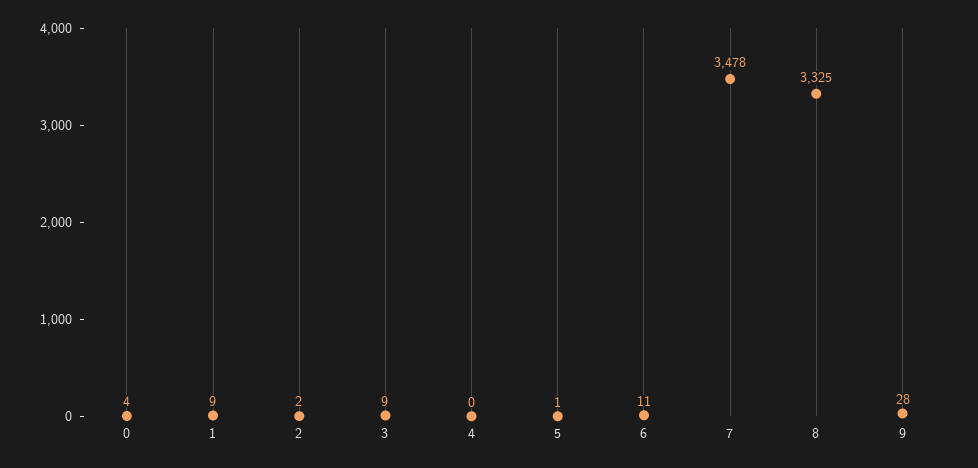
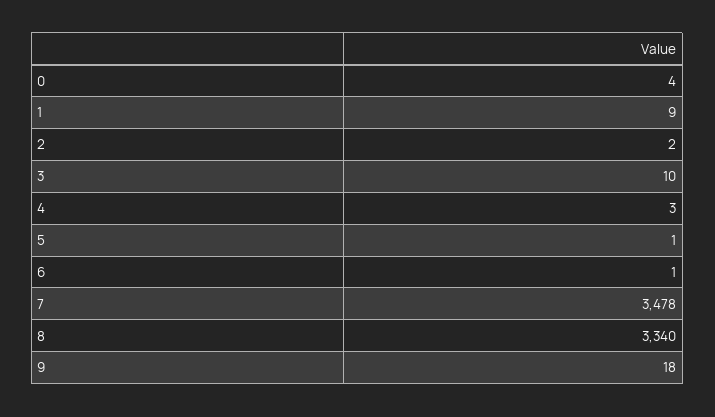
3: 9 -> 10
4: 0 -> 3
6: 11 -> 1
8: 3325 -> 3340
9: 28 -> 18

